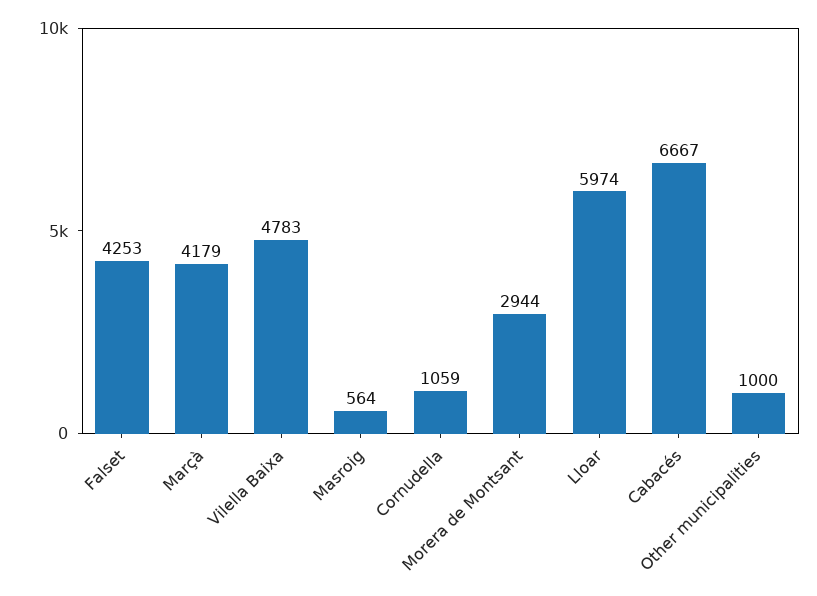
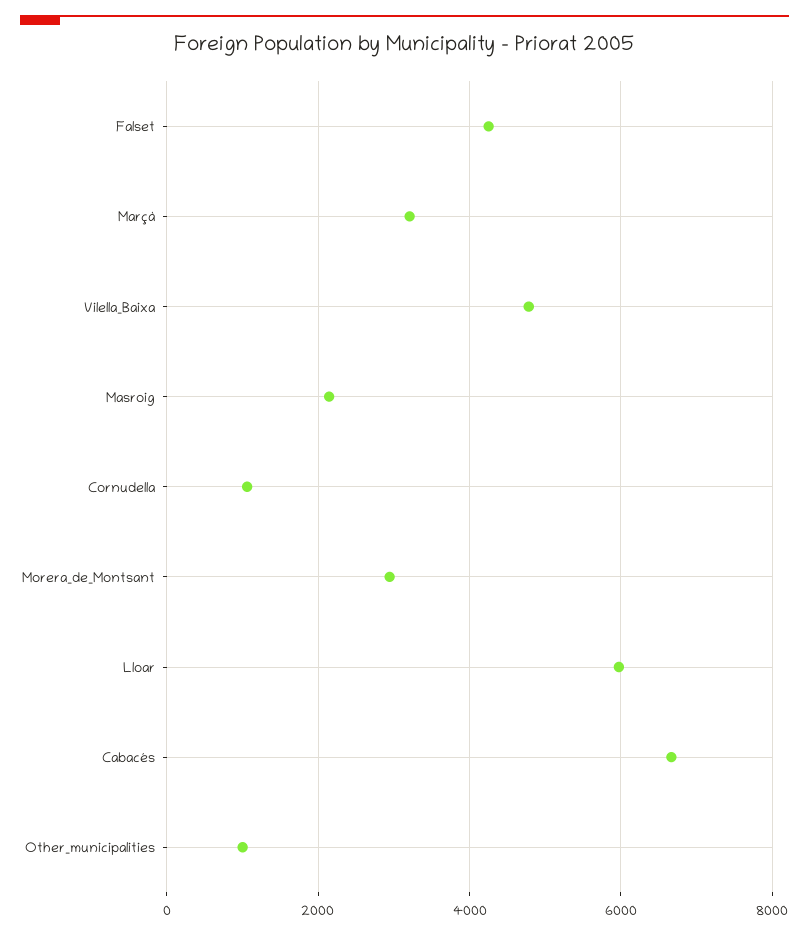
Marçà: 4179 -> 3200
Masroig: 564 -> 2200

